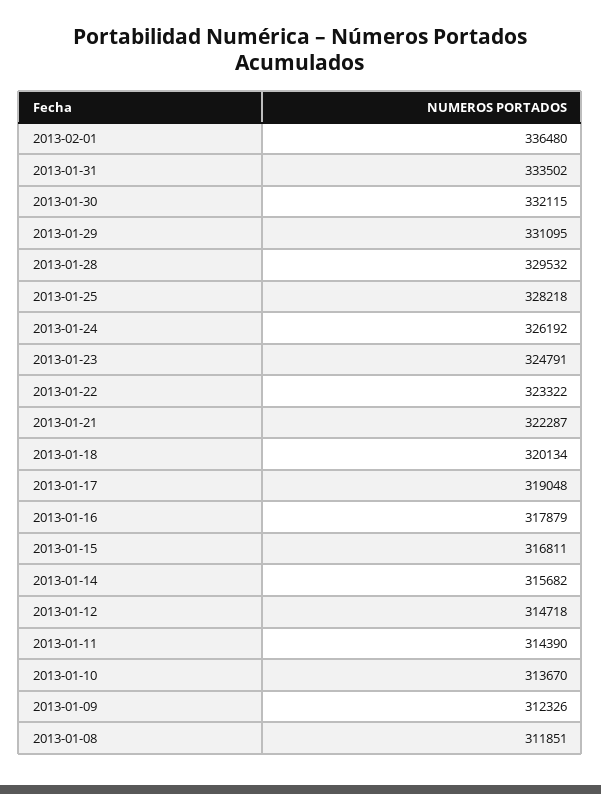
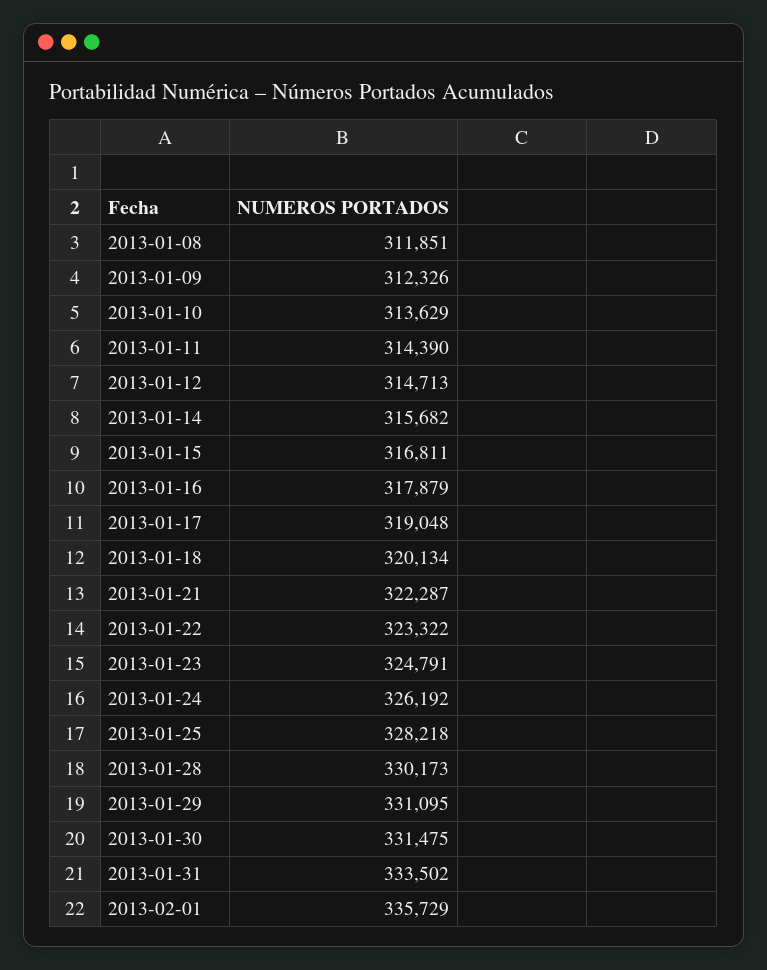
2013-02-01: 336480 -> 335729
2013-01-30: 332115 -> 331475
2013-01-28: 329532 -> 330173
2013-01-12: 314718 -> 314713
2013-01-10: 313670 -> 313629

